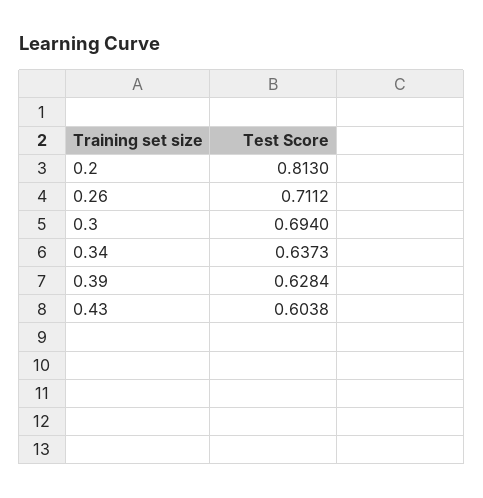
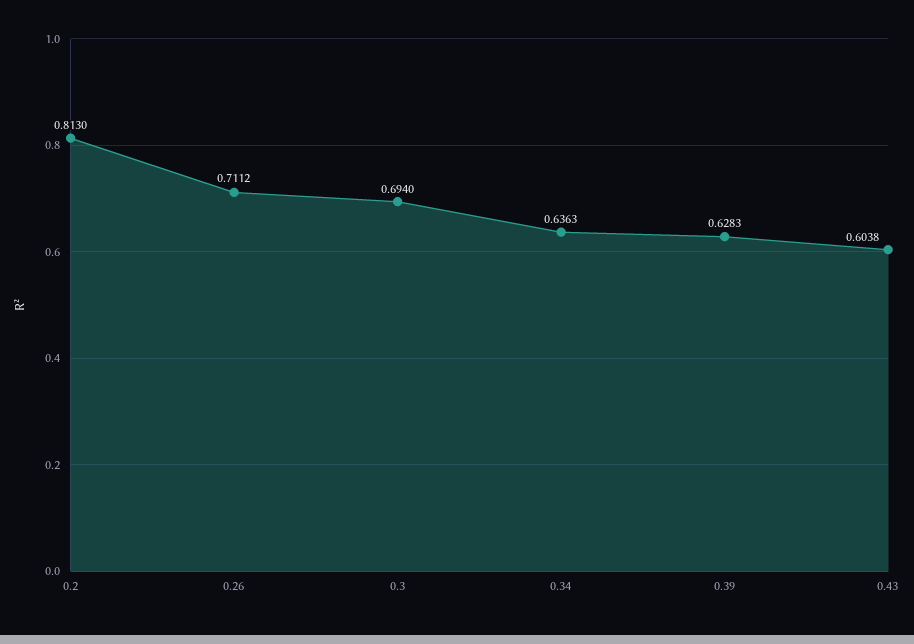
0.34: 0.6373 -> 0.6363
0.39: 0.6284 -> 0.6283

